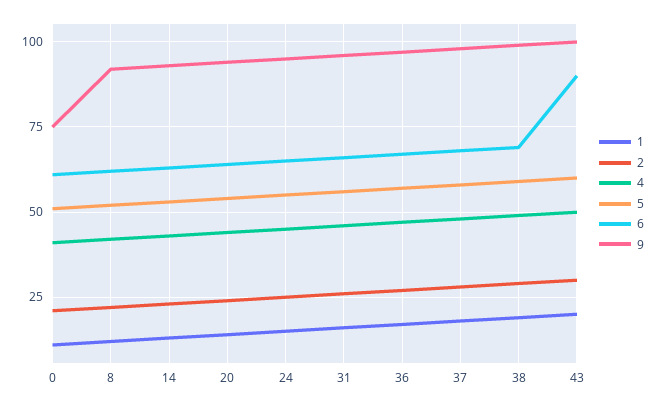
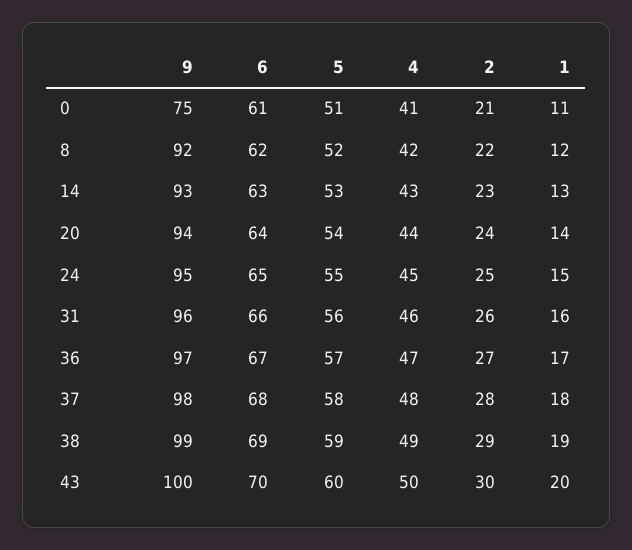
6, 43: 90 -> 70

